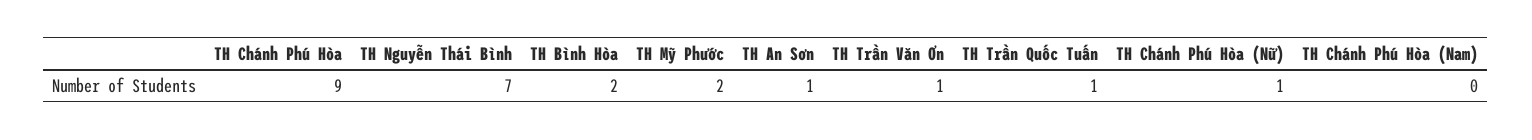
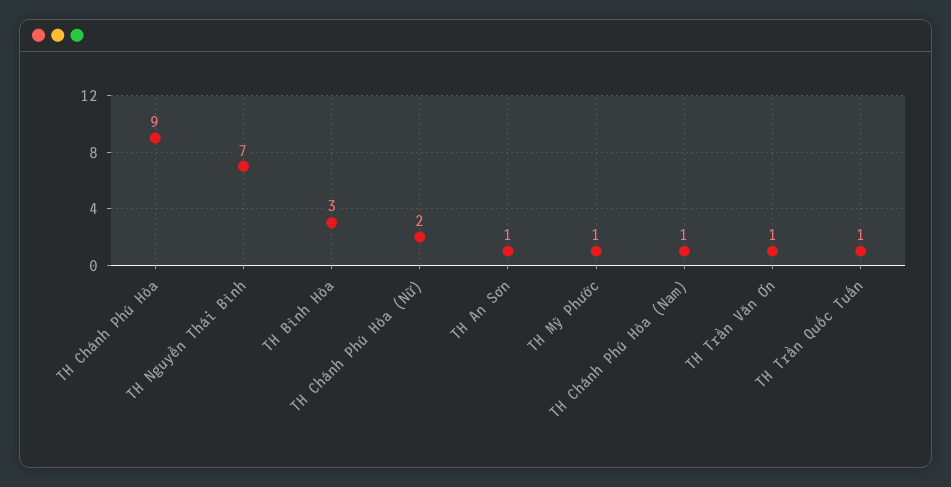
TH Bình Hòa: 2 -> 3
TH Mỹ Phước: 2 -> 1
TH Chánh Phú Hòa (Nữ): 1 -> 2
TH Chánh Phú Hòa (Nam): 0 -> 1

